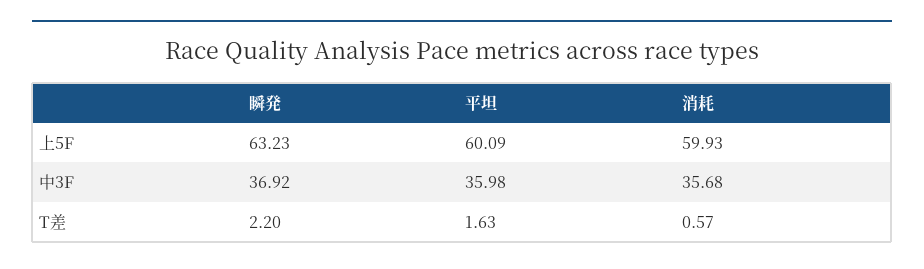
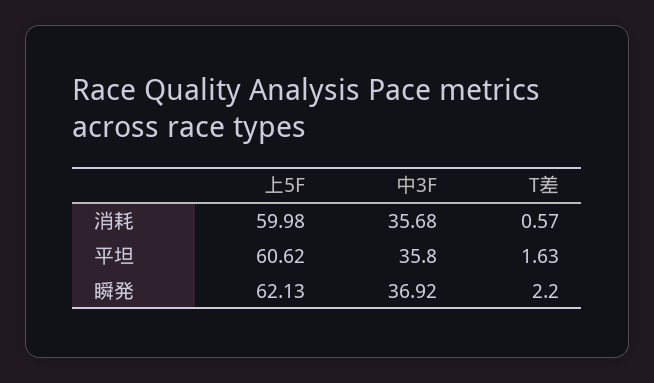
瞬発, 上5F: 63.23 -> 62.13
平坦, 上5F: 60.09 -> 60.62
消耗, 上5F: 59.93 -> 59.98
平坦, 中3F: 35.98 -> 35.8

